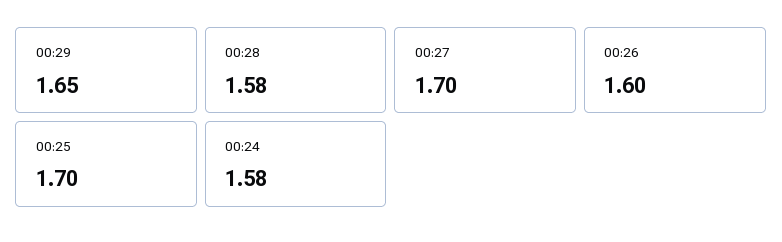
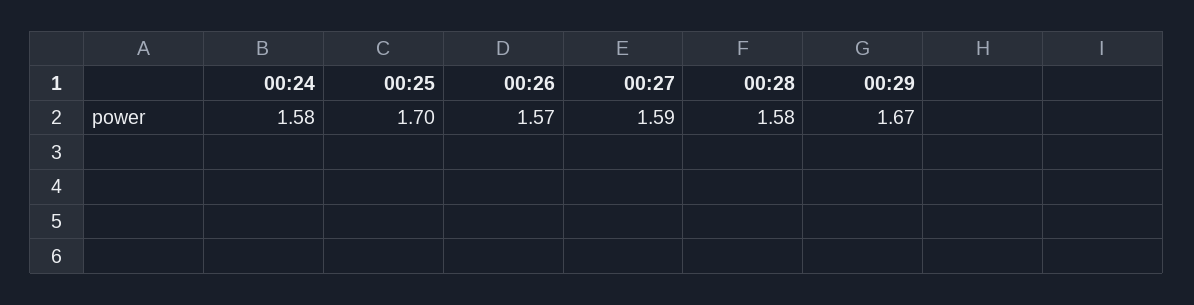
00:29: 1.65 -> 1.67
00:27: 1.7 -> 1.59
00:26: 1.6 -> 1.57

